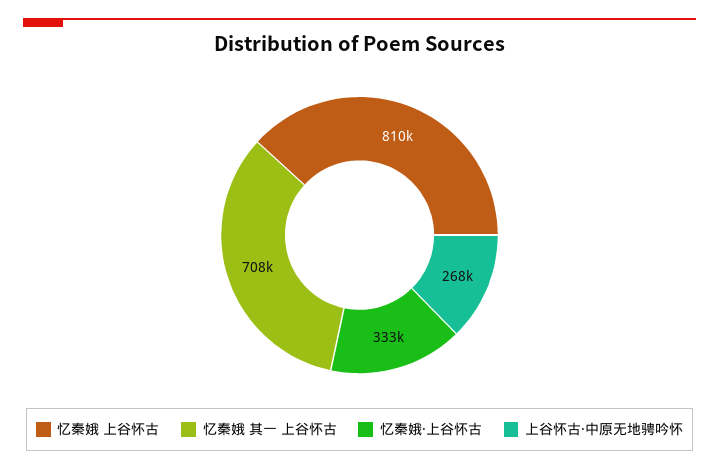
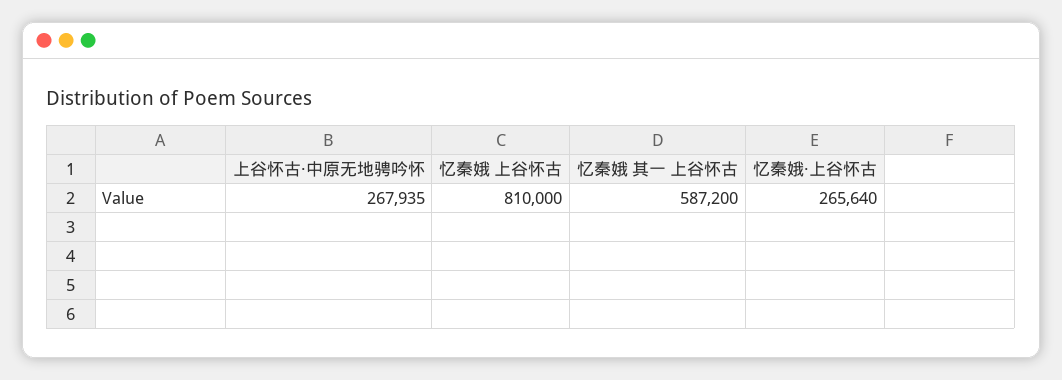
忆秦娥 其一 上谷怀古: 708000 -> 587200
忆秦娥·上谷怀古: 333000 -> 265640

